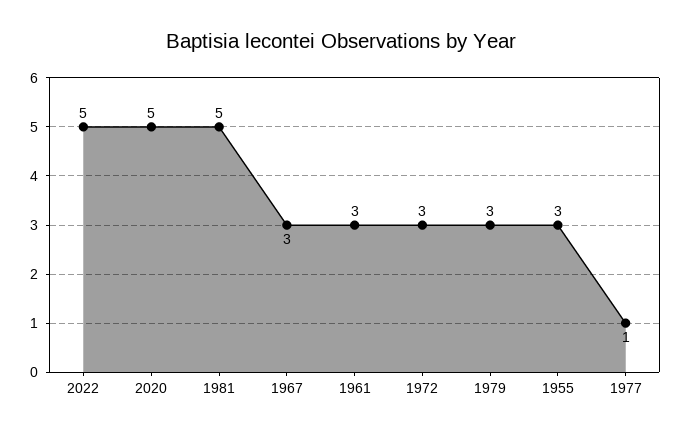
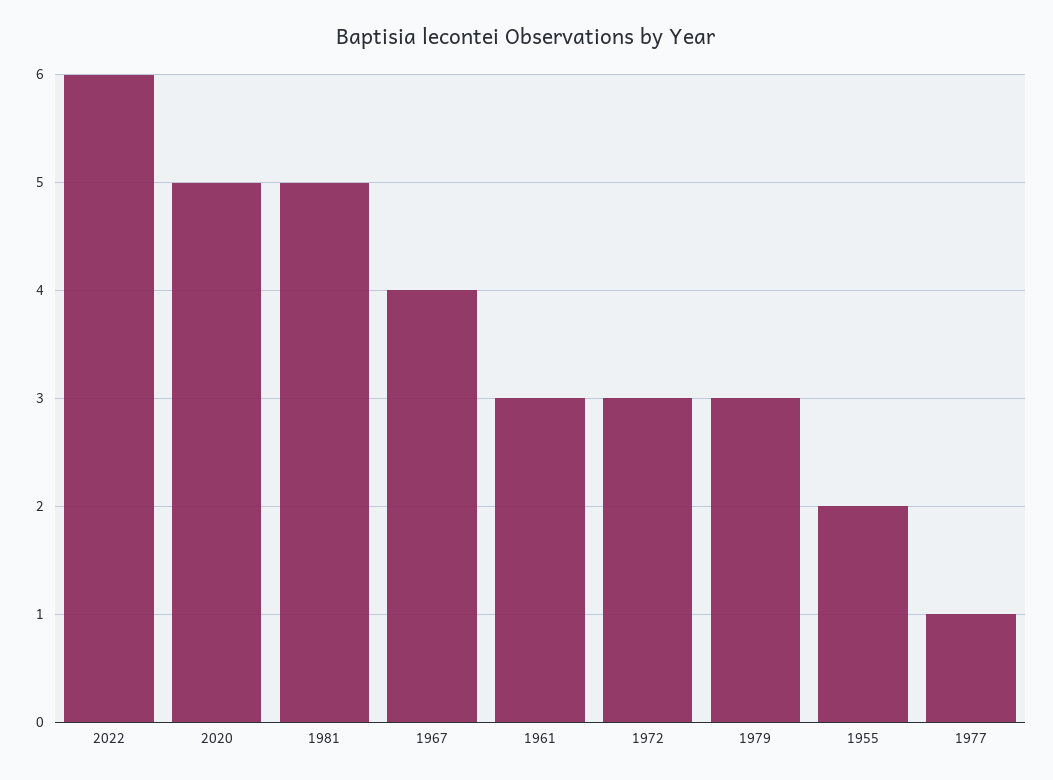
2022: 5 -> 6
1967: 3 -> 4
1955: 3 -> 2

